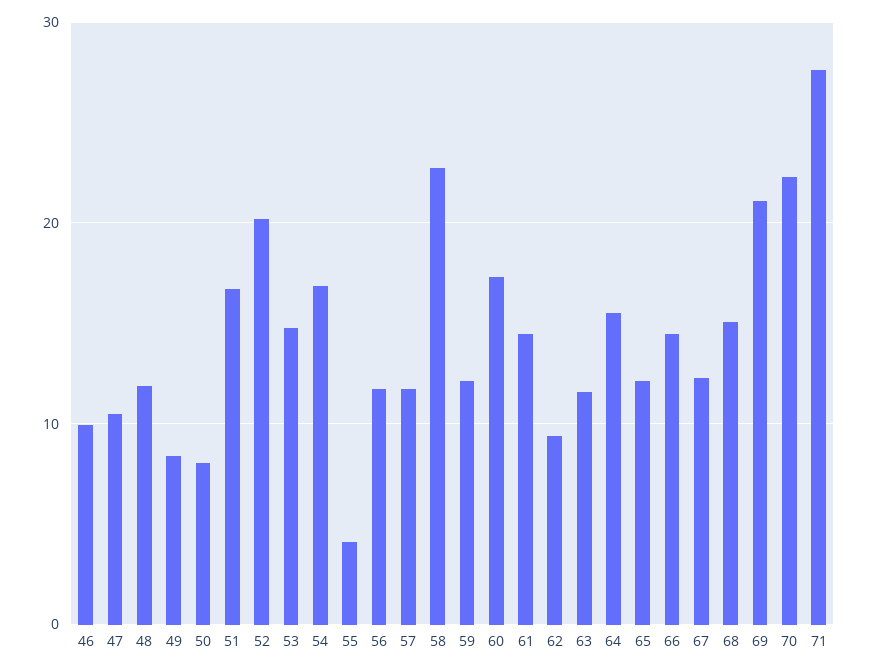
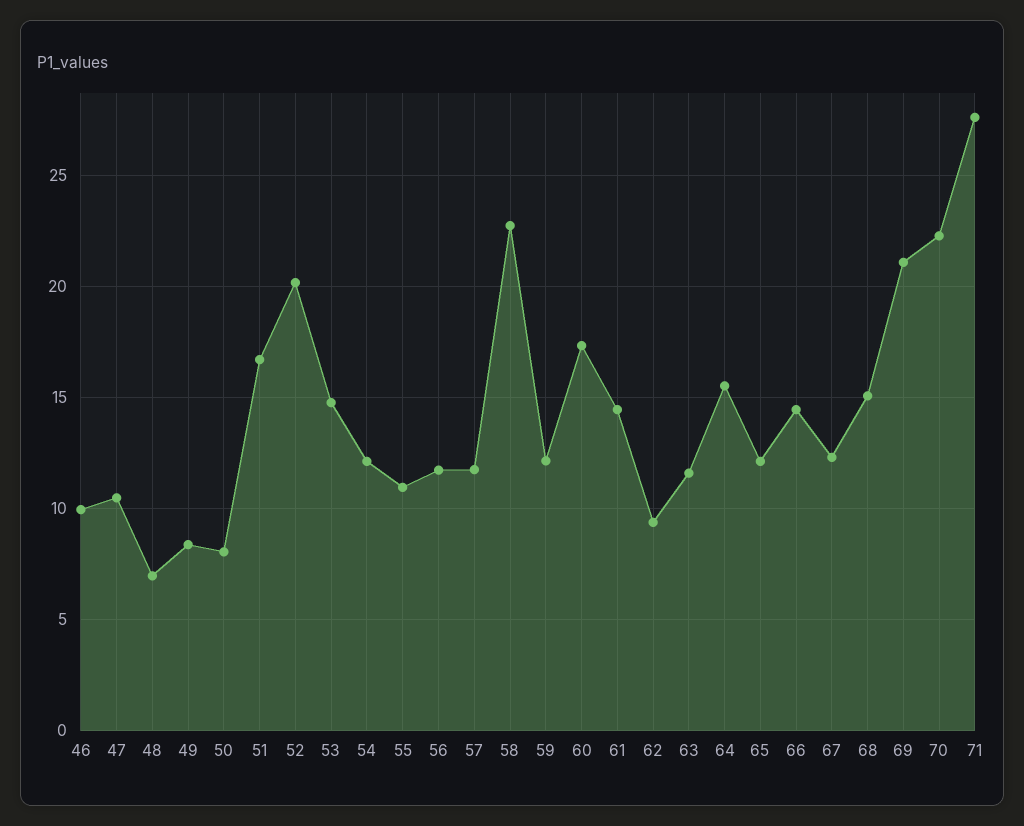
48: 12 -> 7
54: 17 -> 12
55: 4 -> 11

